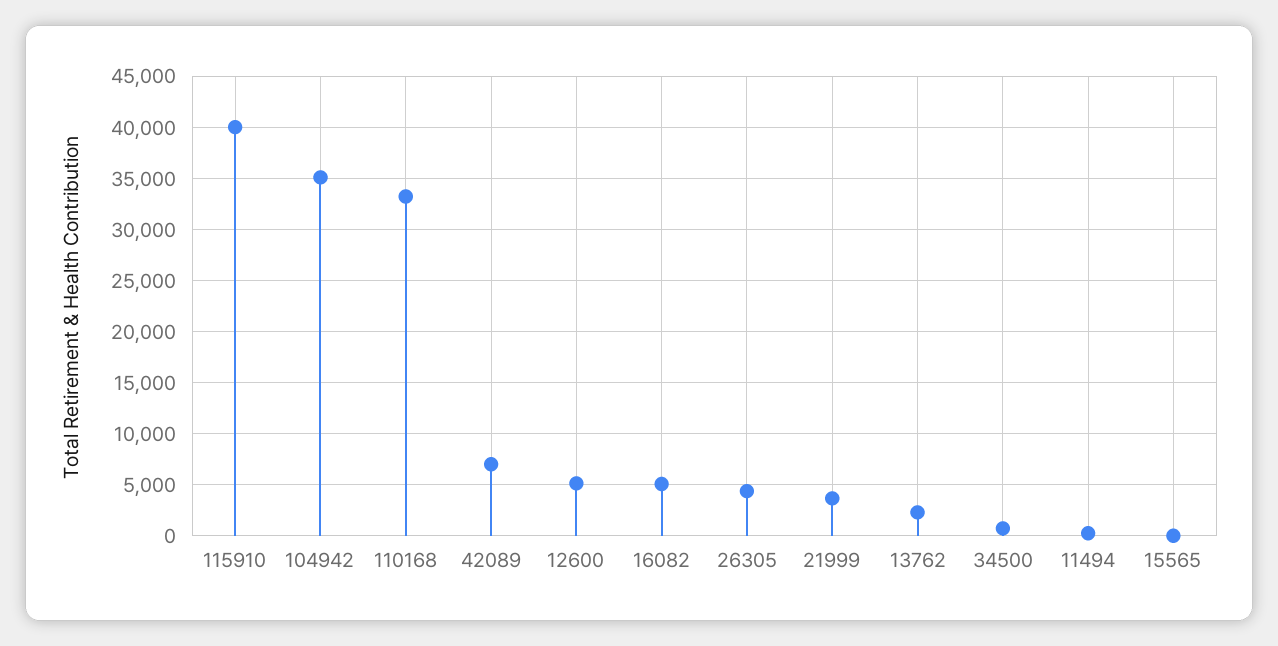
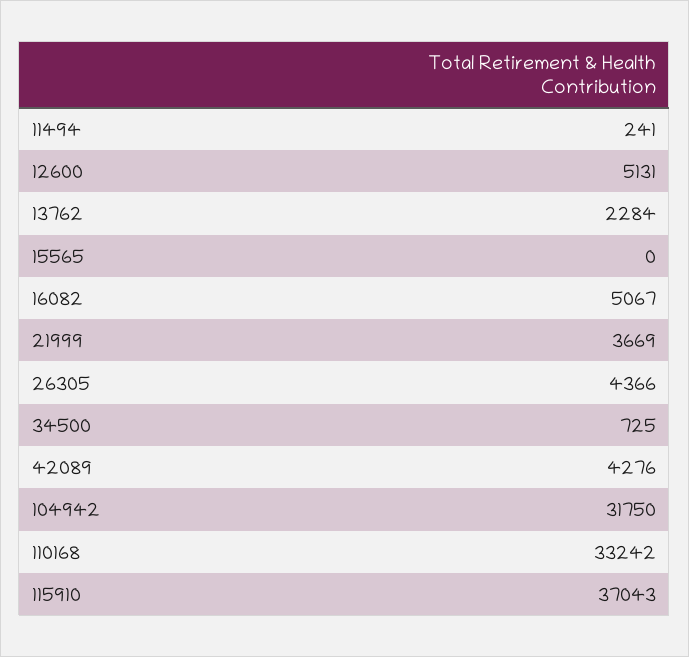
115910: 40000 -> 37043
104942: 35000 -> 31750
42089: 7000 -> 4276

